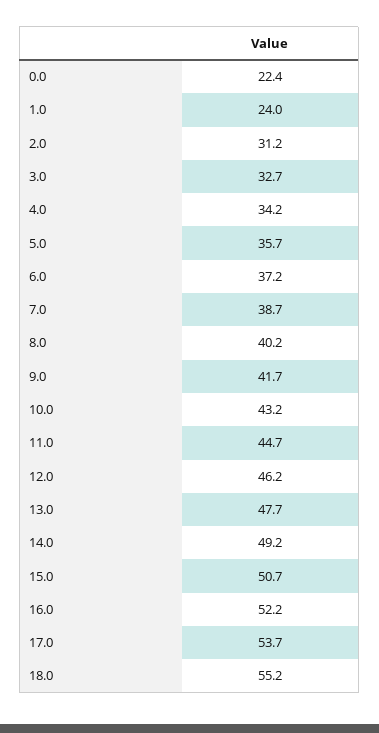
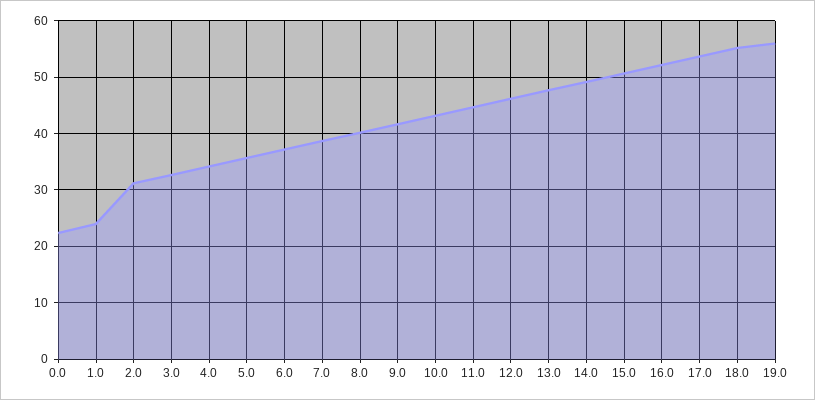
19.0: none -> 56

